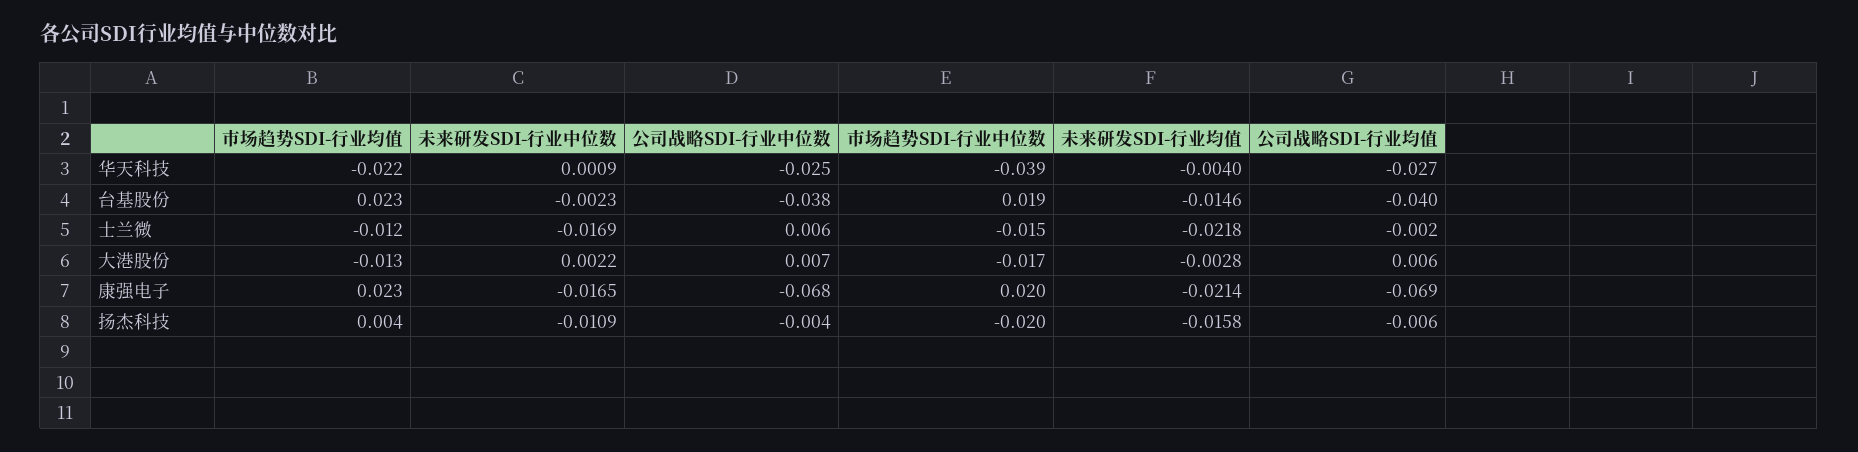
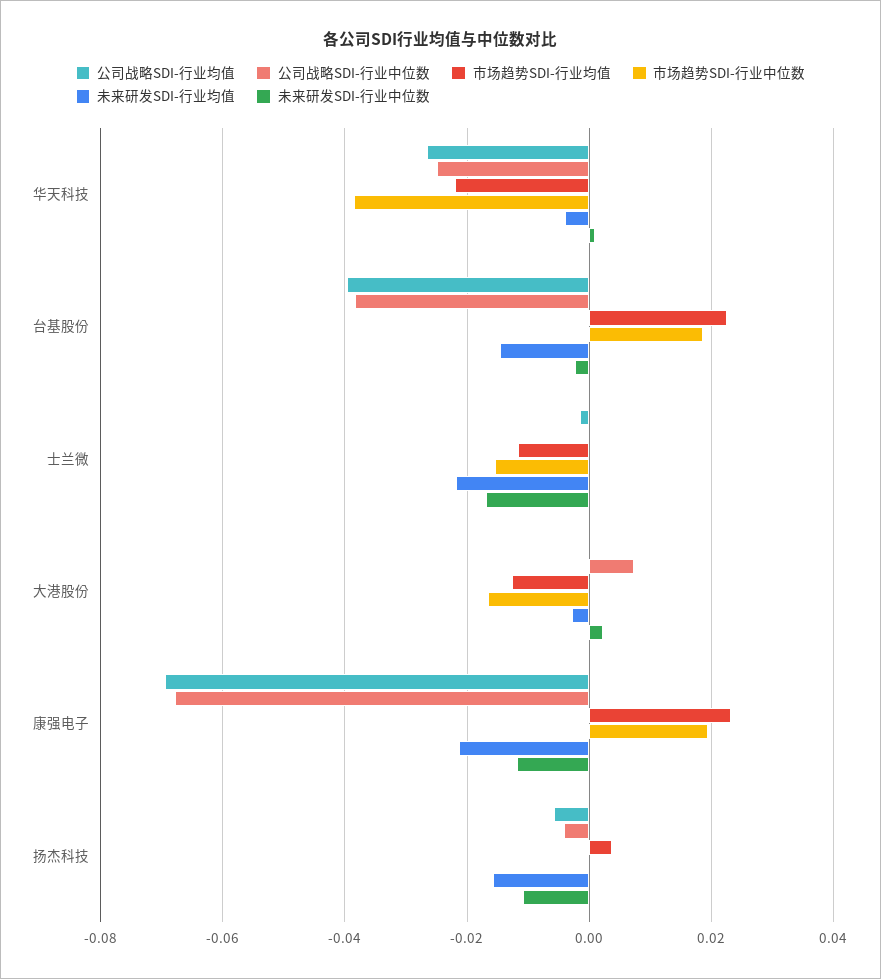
公司战略SDI-行业中位数, 士兰微: 0.006 -> 0
公司战略SDI-行业均值, 大港股份: 0.006 -> 0
未来研发SDI-行业中位数, 康强电子: -0.0165 -> -0.012
市场趋势SDI-行业中位数, 扬杰科技: -0.02 -> 0

